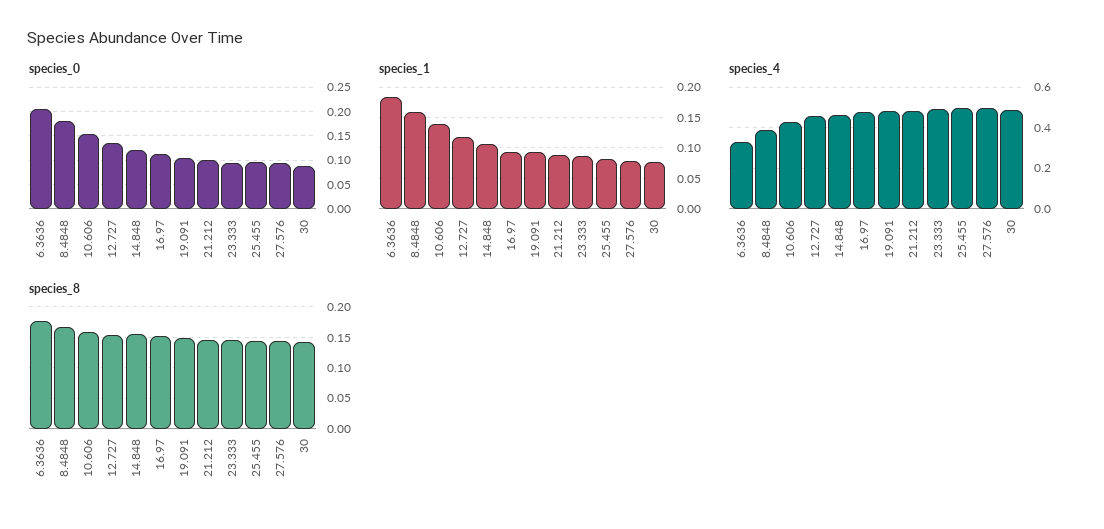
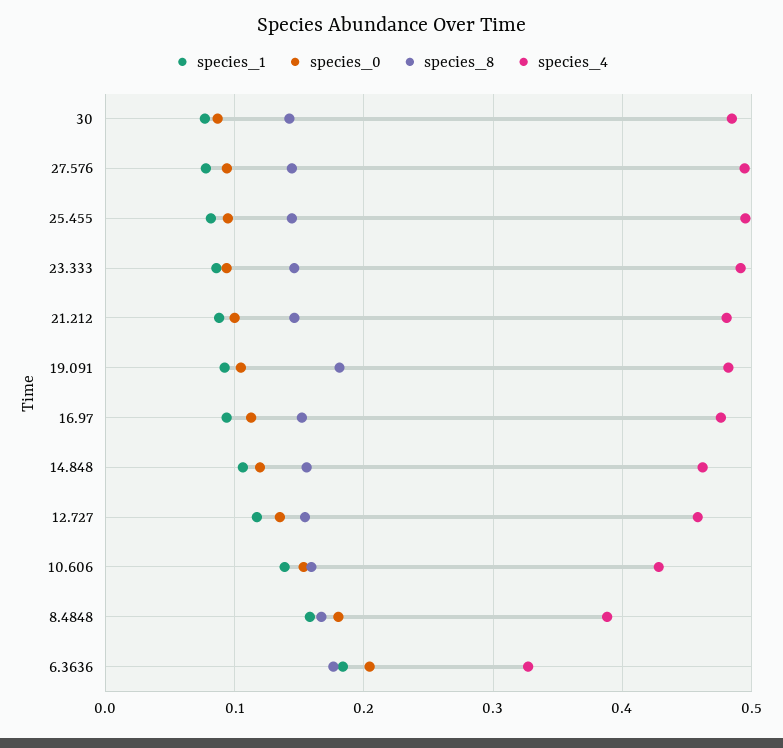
species_8, 19.091: 0.15 -> 0.18

